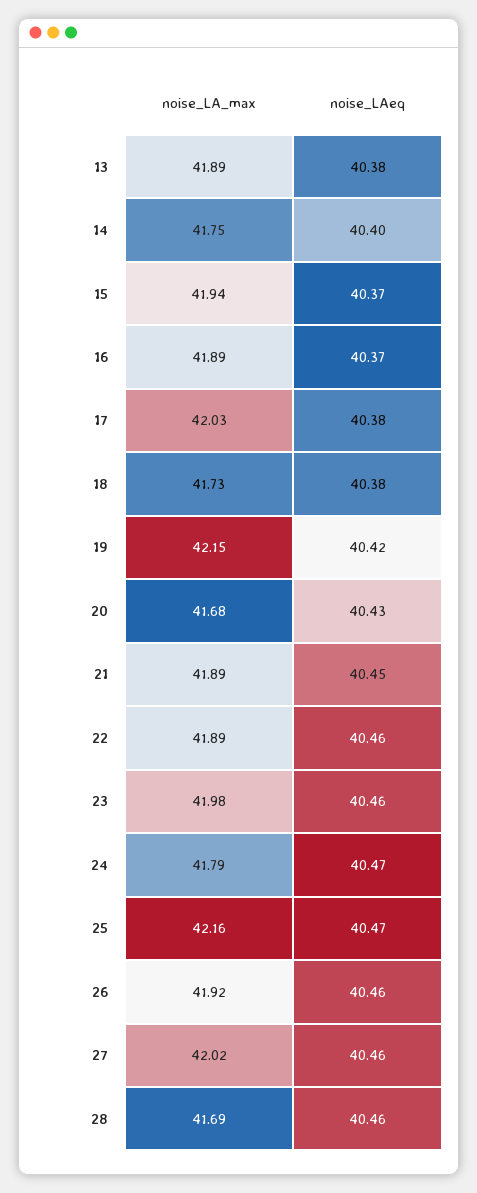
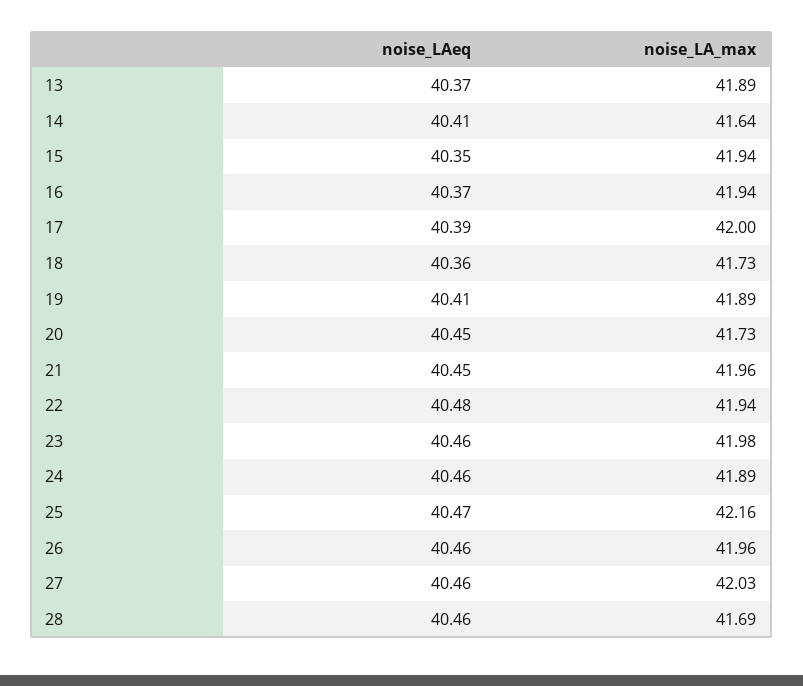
noise_LAeq, 13: 40.38 -> 40.37
noise_LA_max, 14: 41.75 -> 41.64
noise_LAeq, 14: 40.4 -> 40.41
noise_LAeq, 15: 40.37 -> 40.35
noise_LA_max, 16: 41.89 -> 41.94
noise_LA_max, 17: 42.03 -> 42
noise_LAeq, 17: 40.38 -> 40.39
noise_LAeq, 18: 40.38 -> 40.36
noise_LA_max, 19: 42.15 -> 41.89
noise_LAeq, 19: 40.42 -> 40.41
noise_LA_max, 20: 41.68 -> 41.73
noise_LAeq, 20: 40.43 -> 40.45
noise_LA_max, 21: 41.89 -> 41.96
noise_LA_max, 22: 41.89 -> 41.94
noise_LAeq, 22: 40.46 -> 40.48
noise_LA_max, 24: 41.79 -> 41.89
noise_LAeq, 24: 40.47 -> 40.46
noise_LA_max, 26: 41.92 -> 41.96
noise_LA_max, 27: 42.02 -> 42.03

